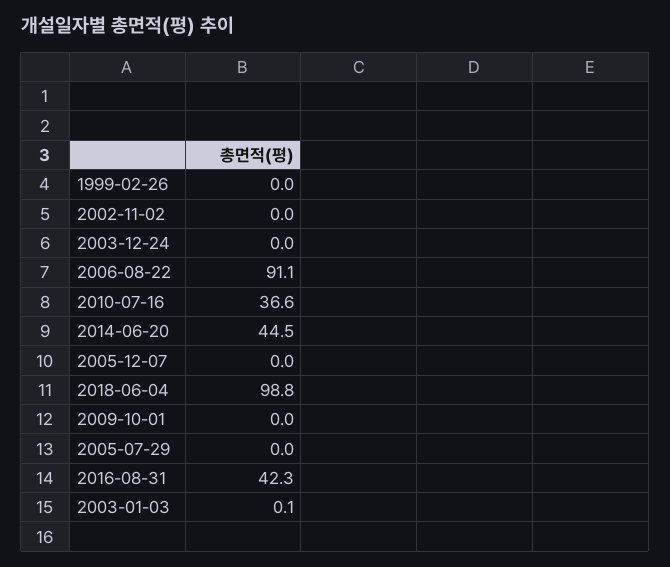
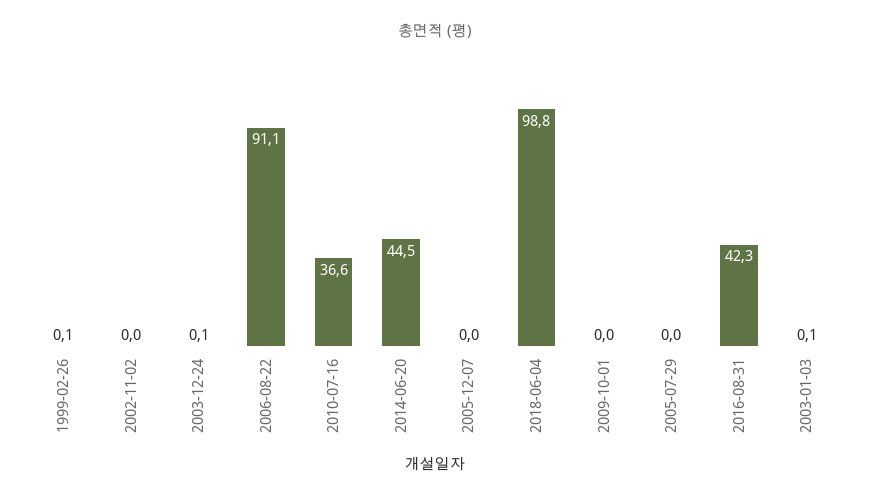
1999-02-26: 0 -> 0.1
2003-12-24: 0 -> 0.1

